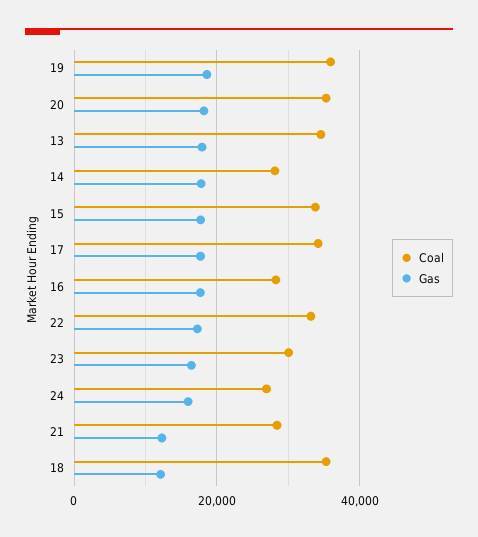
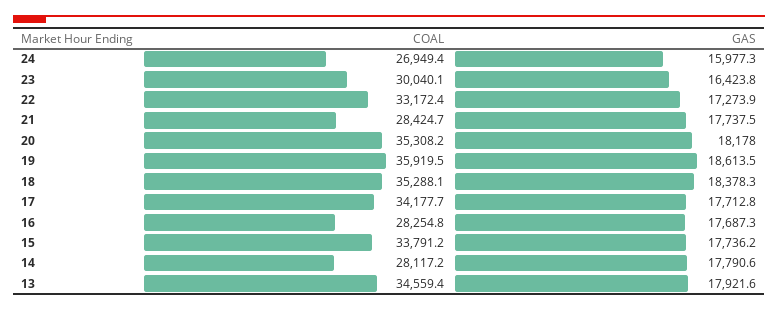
Gas, 21: 12000 -> 17737.5
Gas, 18: 12000 -> 18378.3

